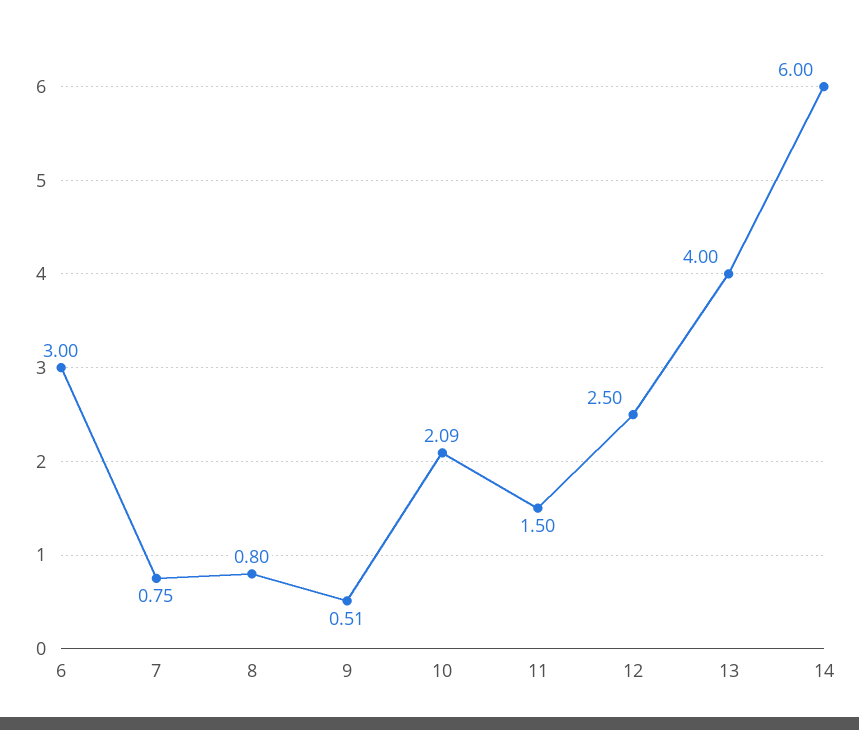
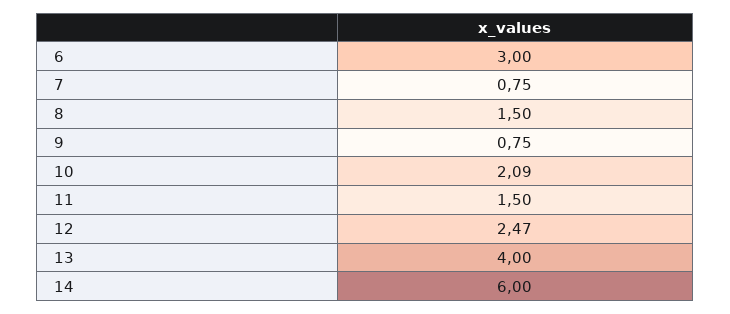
8: 0.8 -> 1.5
9: 0.51 -> 0.75
12: 2.5 -> 2.47

